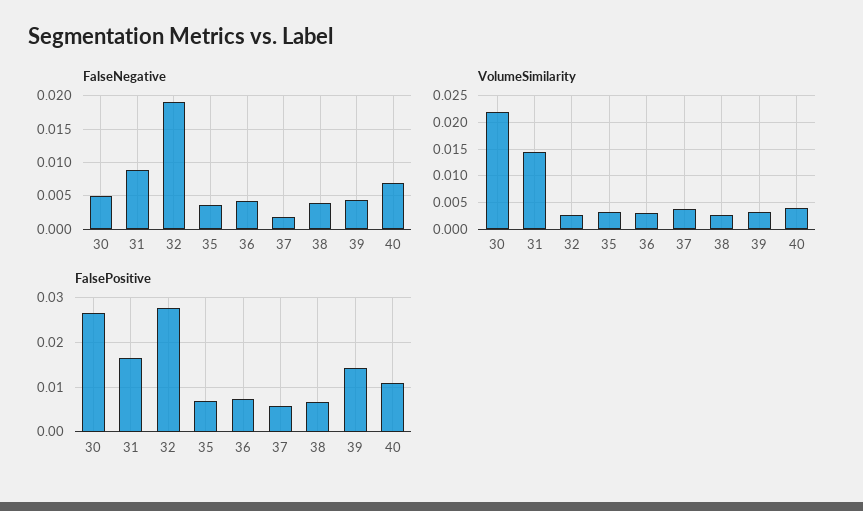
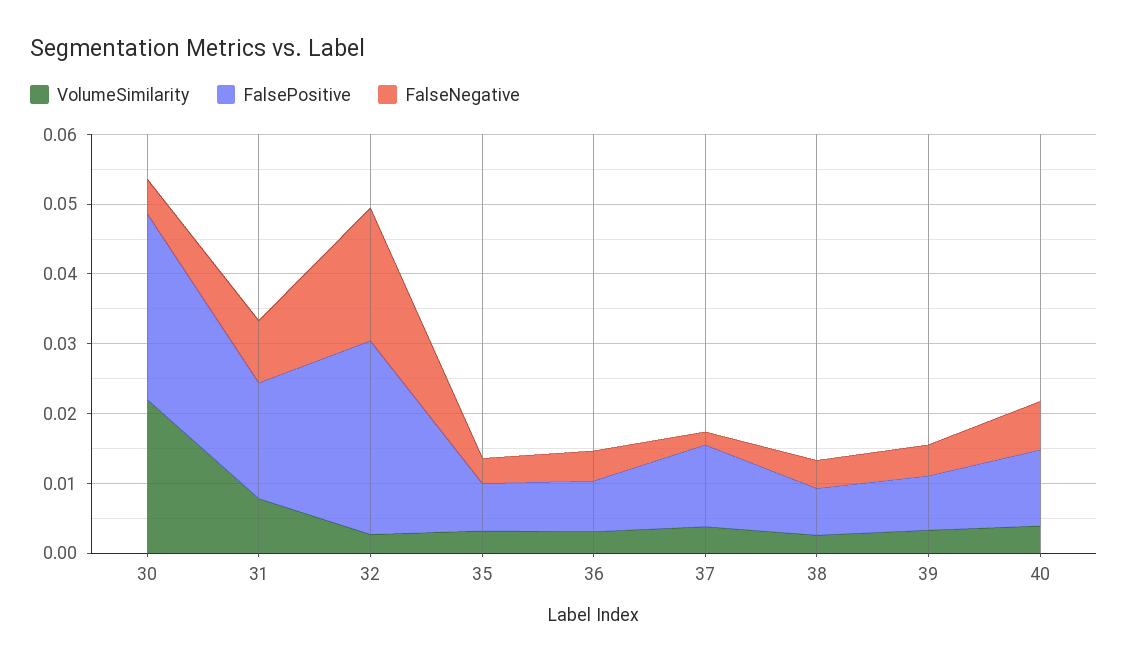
VolumeSimilarity, 31: 0.015 -> 0.008
FalsePositive, 37: 0.006 -> 0.012
FalsePositive, 39: 0.014 -> 0.008

